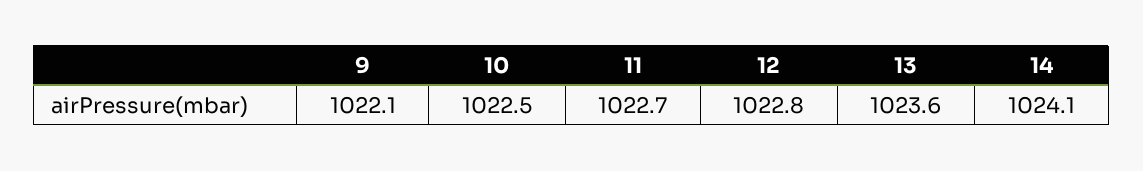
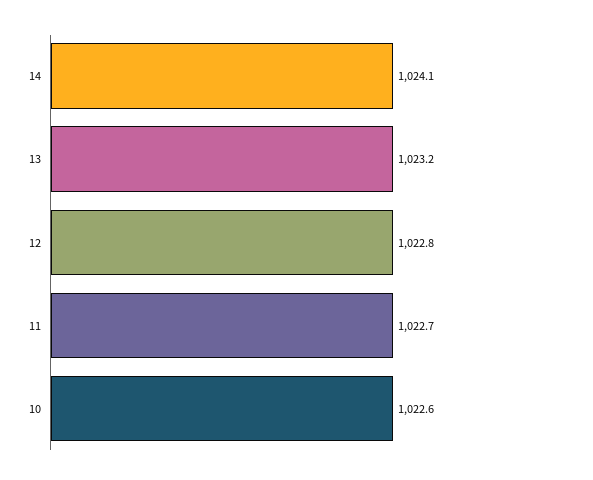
9: 1022.1 -> none
10: 1022.5 -> 1022.6
13: 1023.6 -> 1023.2

